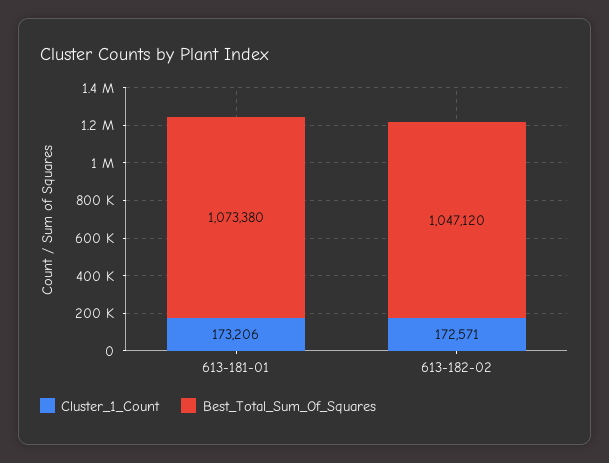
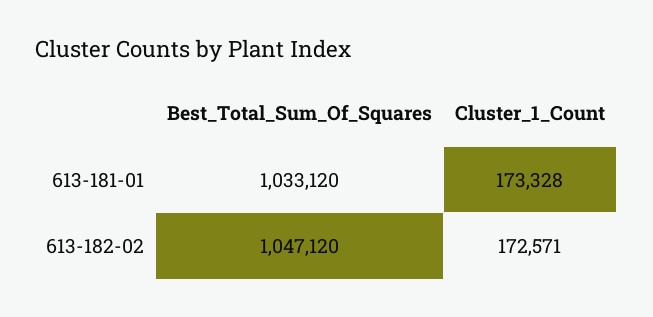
Cluster_1_Count, 613-181-01: 173206 -> 173328
Best_Total_Sum_Of_Squares, 613-181-01: 1073380 -> 1033120

